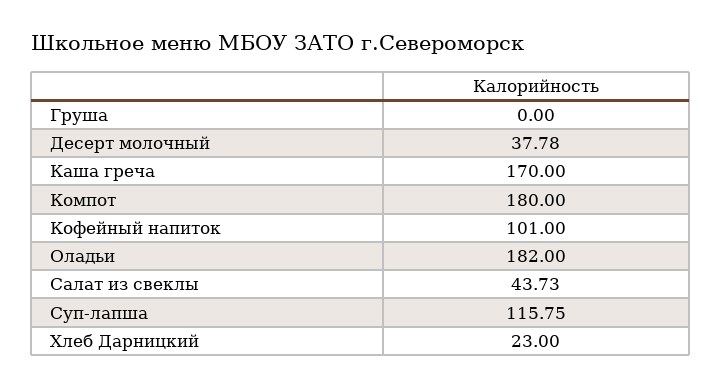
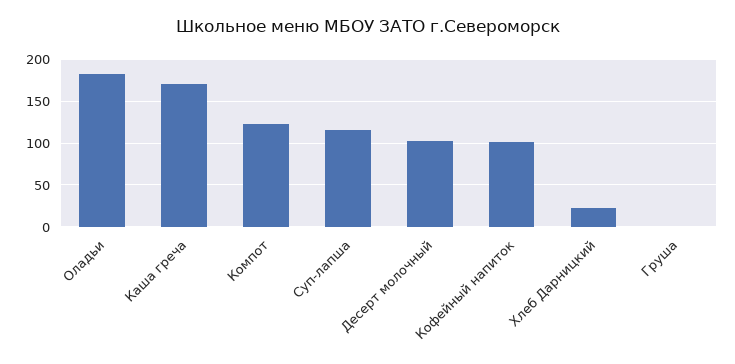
Десерт молочный: 37.78 -> 100
Компот: 180 -> 120
Салат из свеклы: 43.73 -> none

